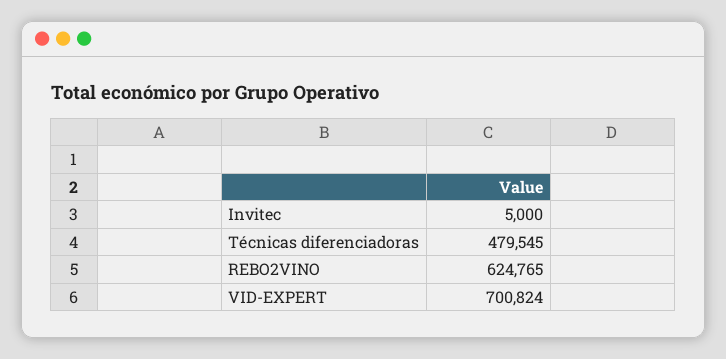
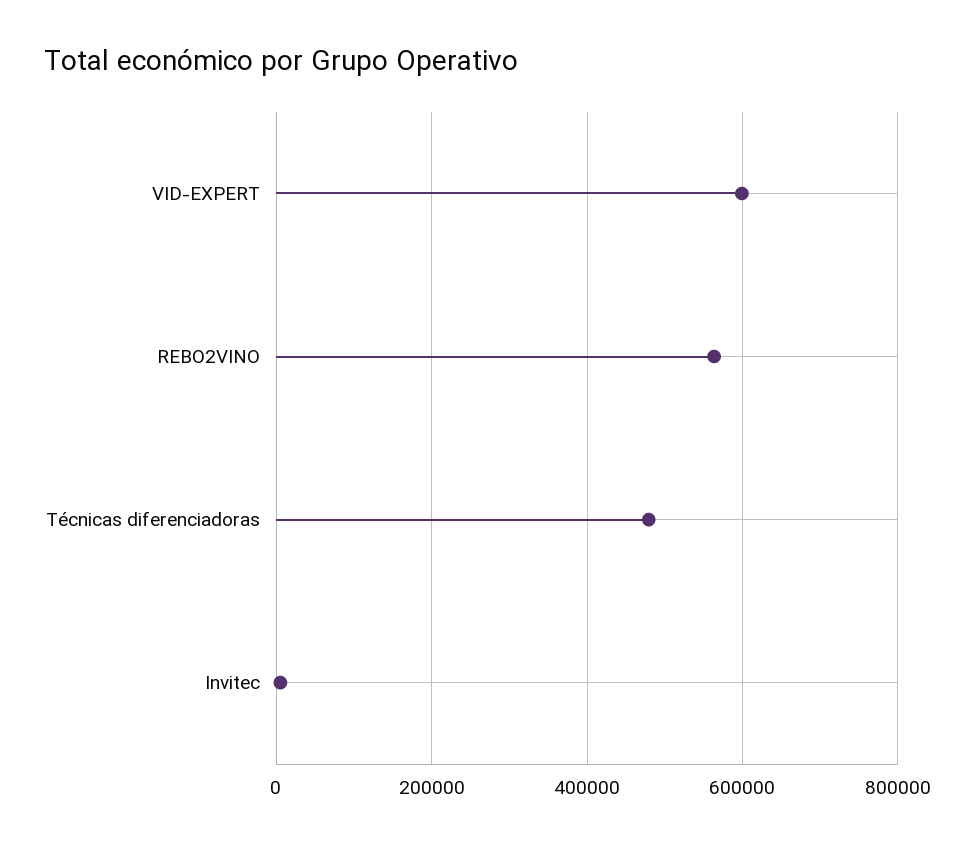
REBO2VINO: 624765 -> 560000
VID-EXPERT: 700824 -> 600000

